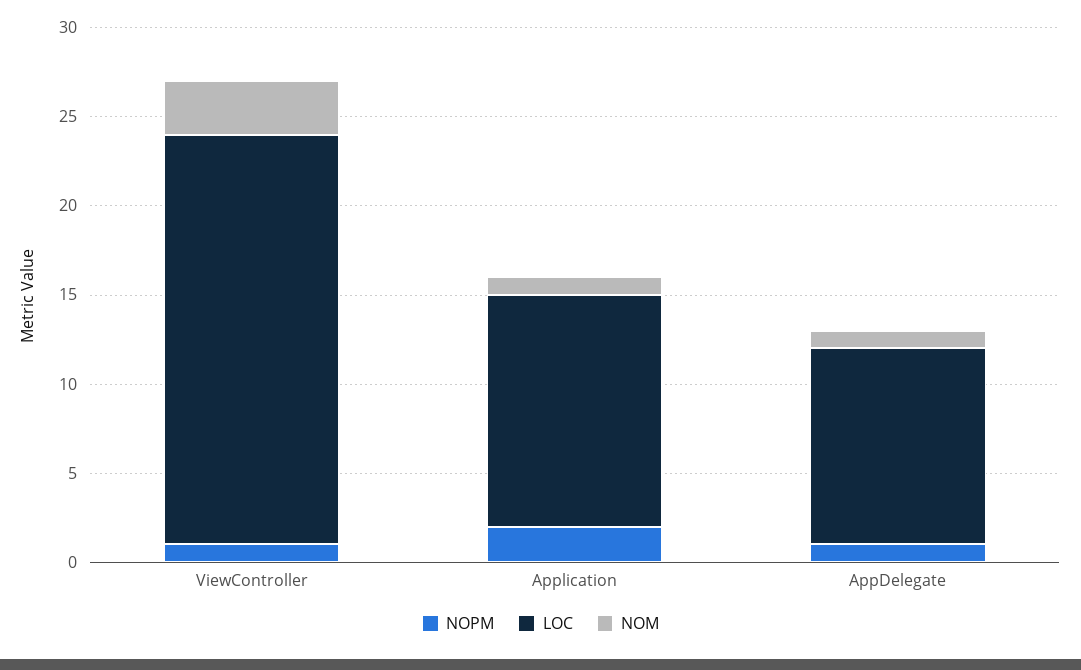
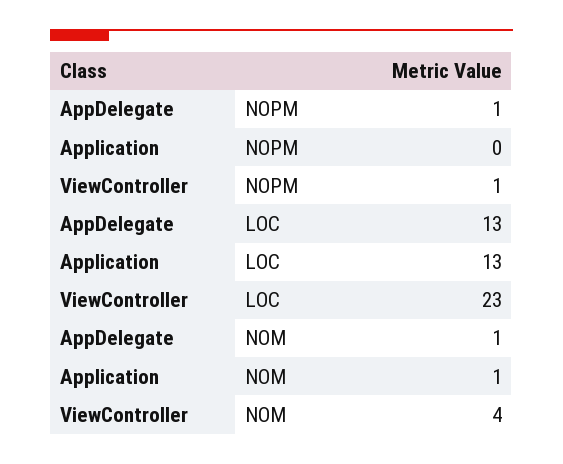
NOM, ViewController: 3 -> 4
NOPM, Application: 2 -> 0
LOC, AppDelegate: 11 -> 13

